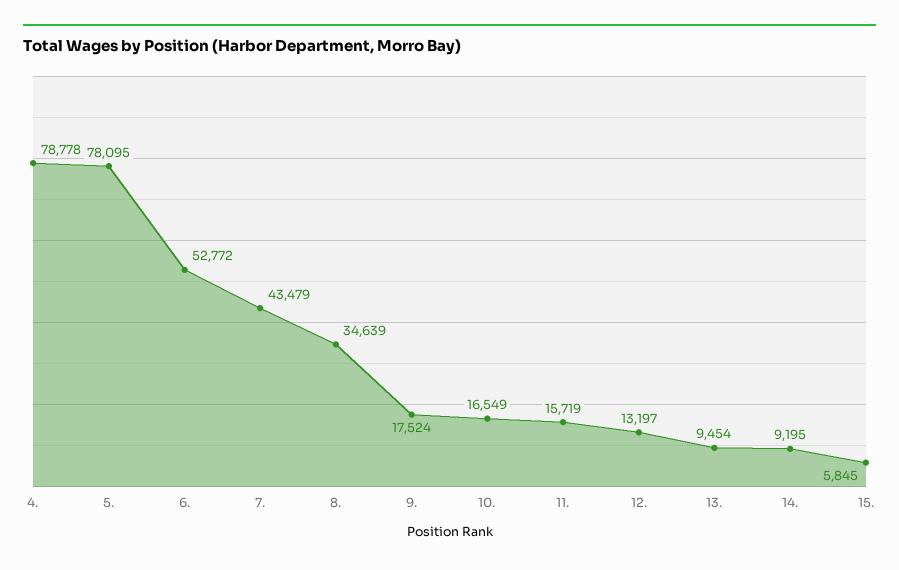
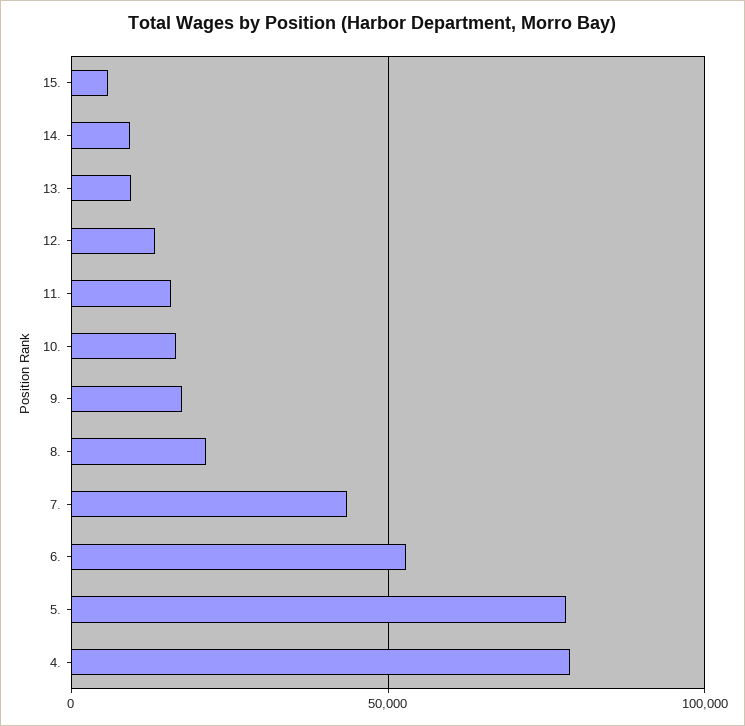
8.: 34639 -> 20000

